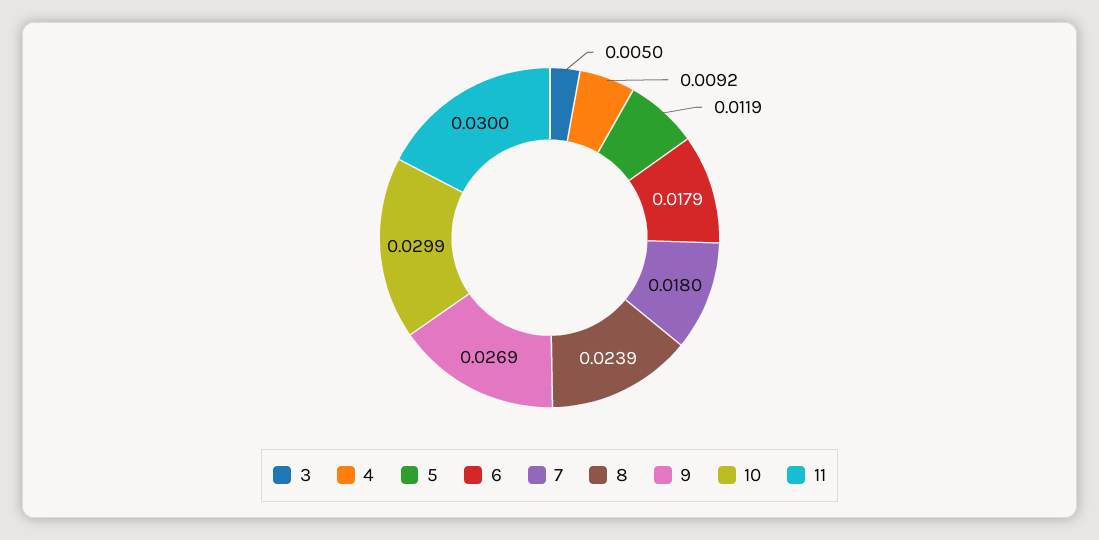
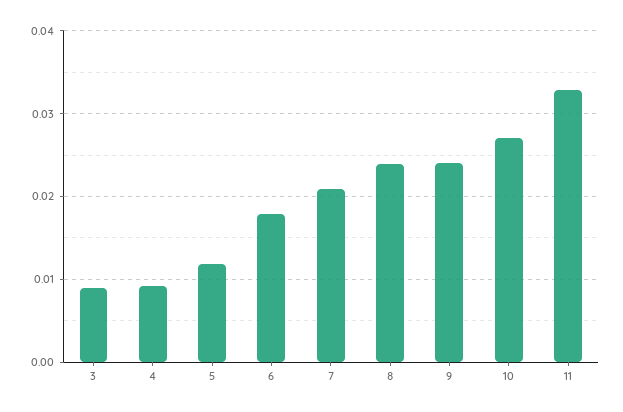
3: 0.005 -> 0.009
7: 0.018 -> 0.021
9: 0.0269 -> 0.024
10: 0.0299 -> 0.027
11: 0.03 -> 0.033

